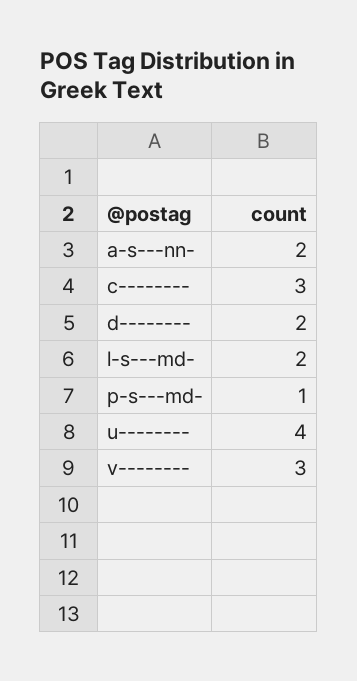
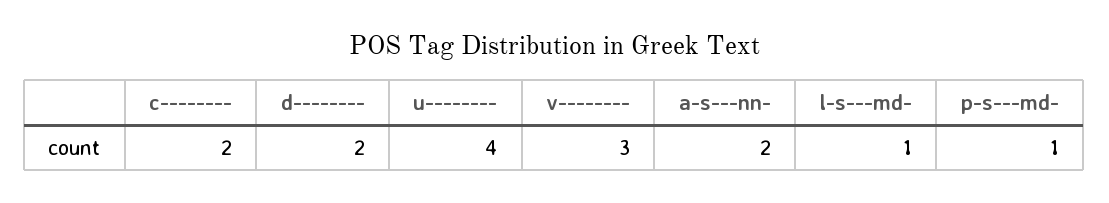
c--------: 3 -> 2
l-s---md-: 2 -> 1

